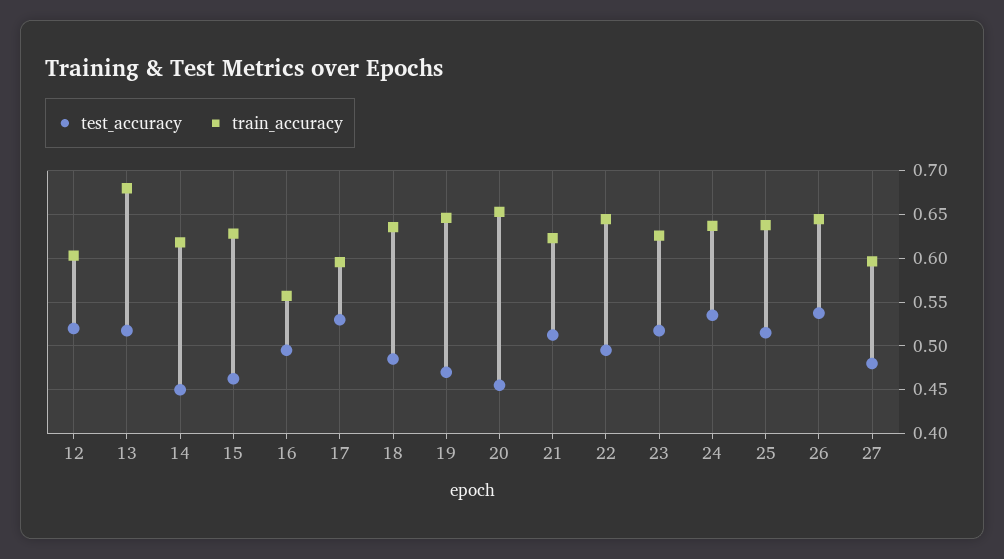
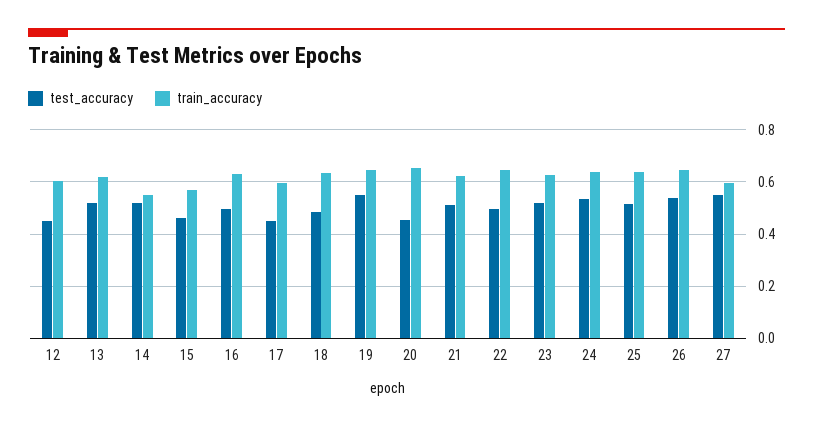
test_accuracy, 12: 0.52 -> 0.45
train_accuracy, 13: 0.68 -> 0.625
test_accuracy, 14: 0.45 -> 0.525
train_accuracy, 14: 0.62 -> 0.55
train_accuracy, 15: 0.63 -> 0.575
train_accuracy, 16: 0.56 -> 0.625
test_accuracy, 17: 0.53 -> 0.45
test_accuracy, 19: 0.47 -> 0.55
test_accuracy, 27: 0.48 -> 0.55

